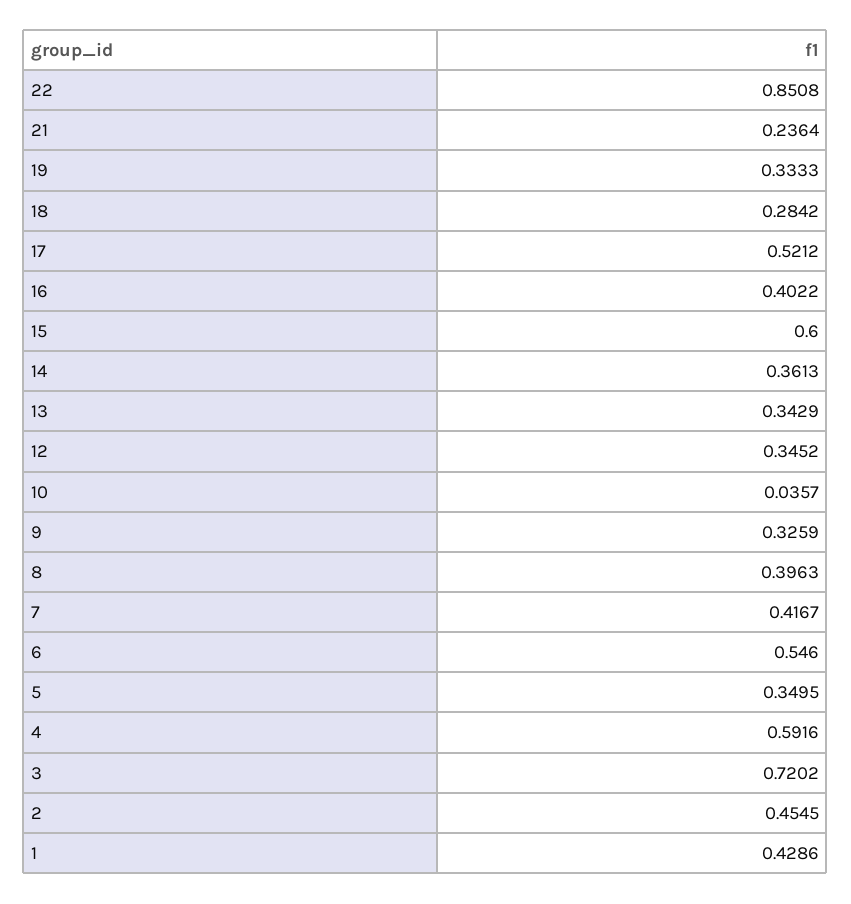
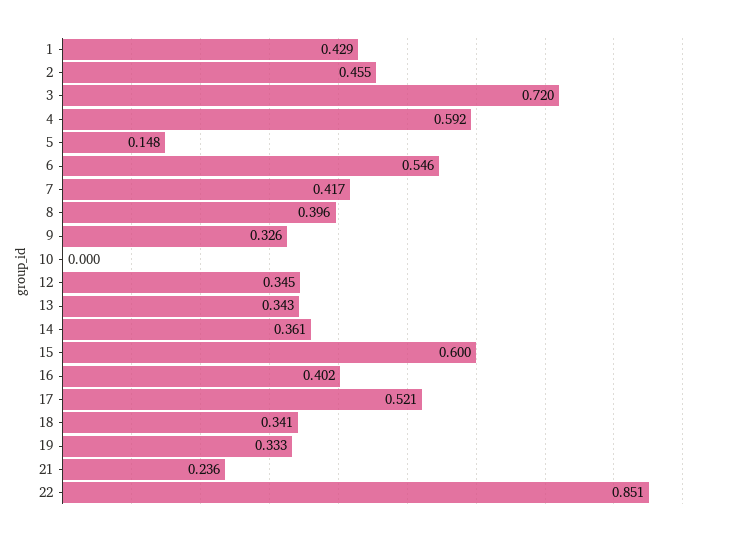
18: 0.2842 -> 0.341
10: 0.0357 -> 0
5: 0.3495 -> 0.148

